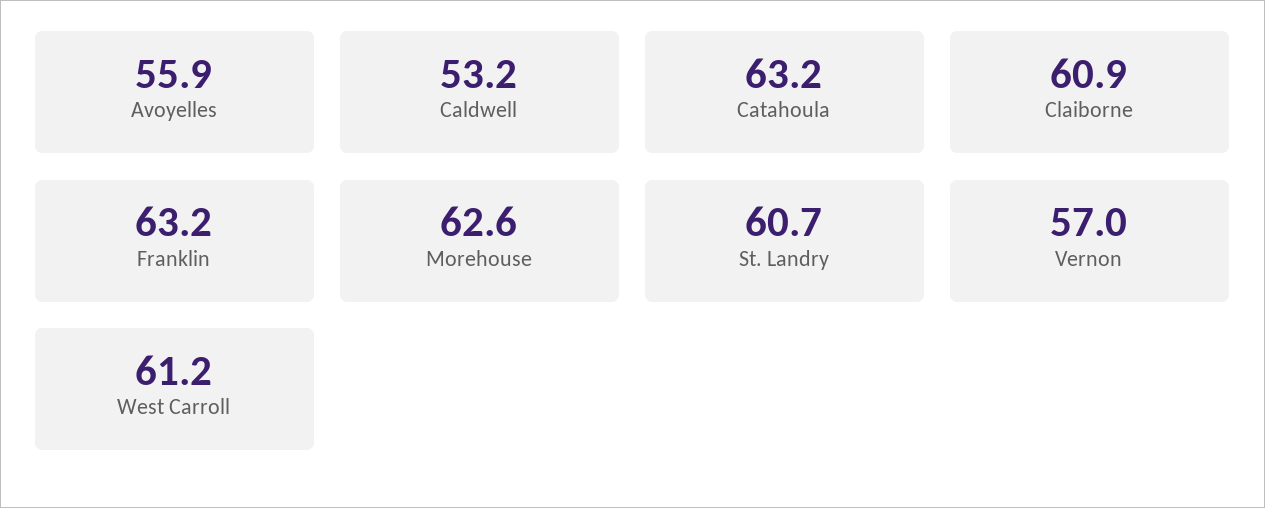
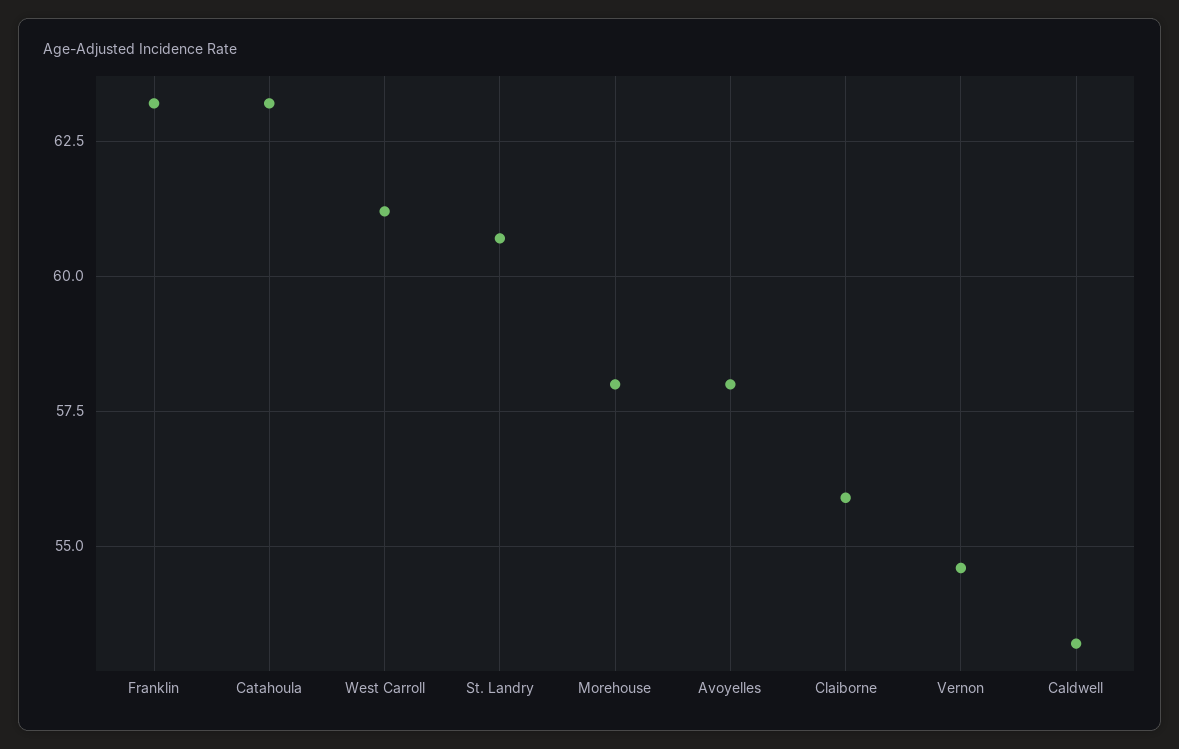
Avoyelles: 55.9 -> 58
Claiborne: 60.9 -> 56
Morehouse: 62.6 -> 58
Vernon: 57 -> 54.5

